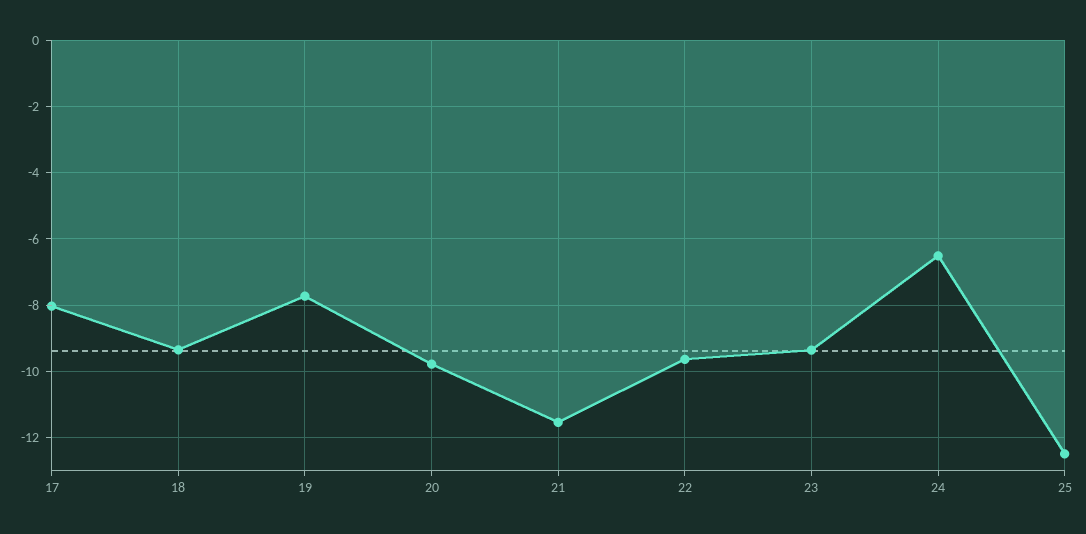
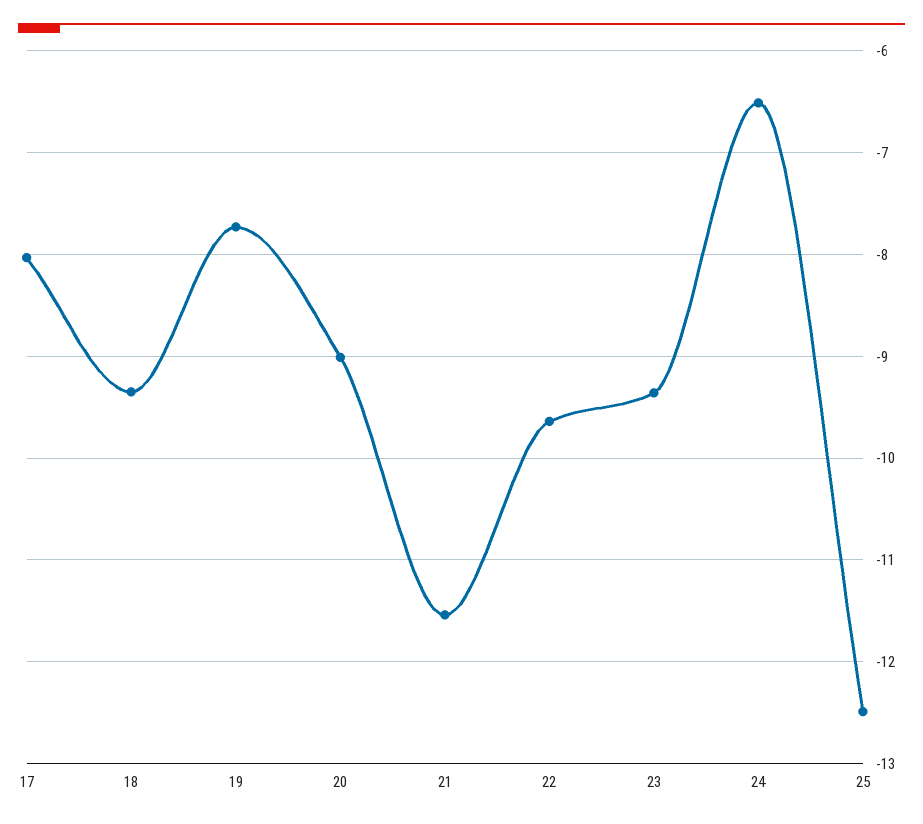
20: -9.8 -> -9

